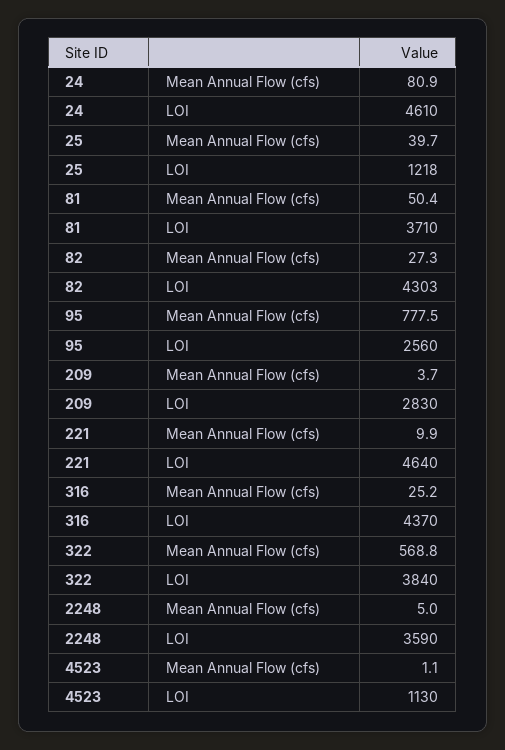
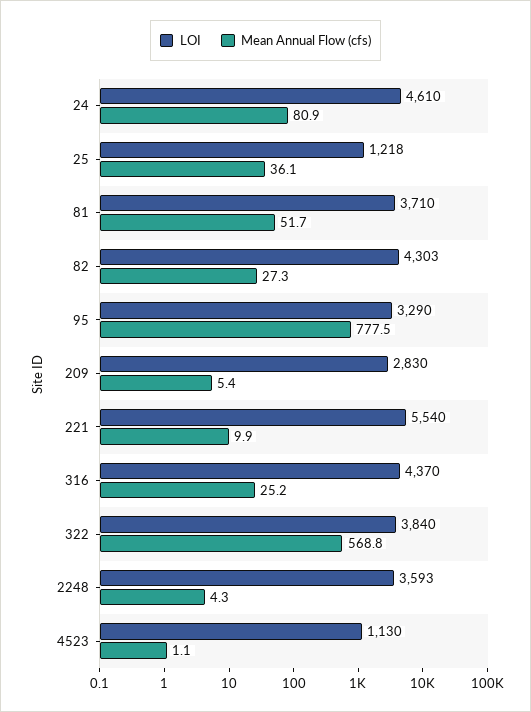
Mean Annual Flow (cfs), 25: 39.7 -> 36.1
Mean Annual Flow (cfs), 81: 50.4 -> 51.7
LOI, 95: 2560 -> 3290
Mean Annual Flow (cfs), 209: 3.7 -> 5.4
LOI, 221: 4640 -> 5540
Mean Annual Flow (cfs), 2248: 5 -> 4.3
LOI, 2248: 3590 -> 3593

